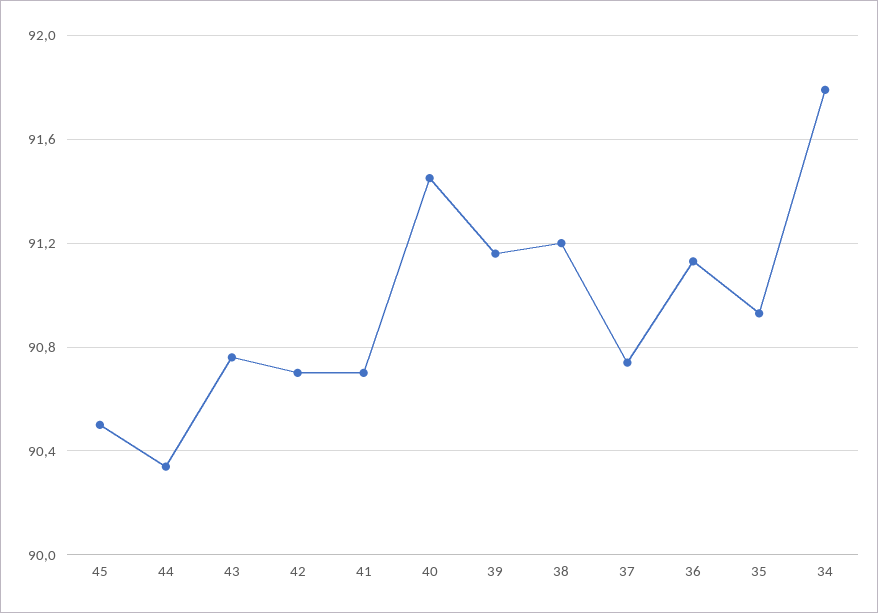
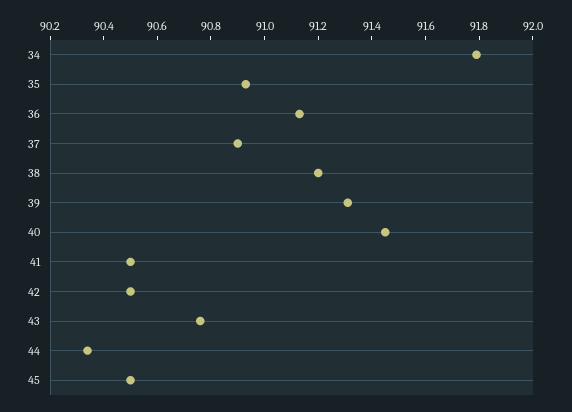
42: 90.7 -> 90.5
41: 90.7 -> 90.5
39: 91.15 -> 91.3
37: 90.75 -> 90.9

